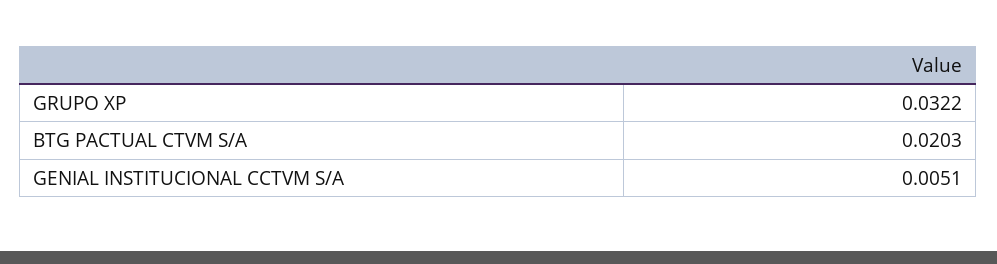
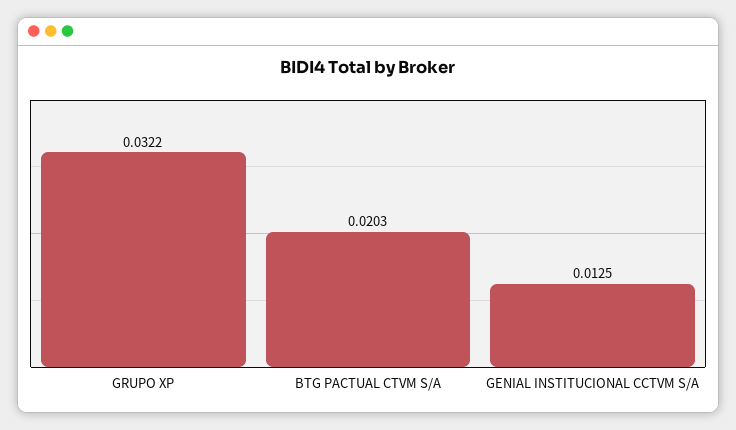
GENIAL INSTITUCIONAL CCTVM S/A: 0.0051 -> 0.0125

